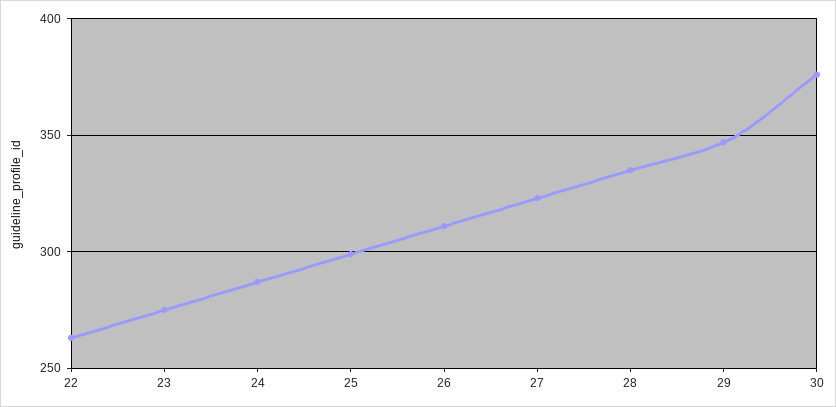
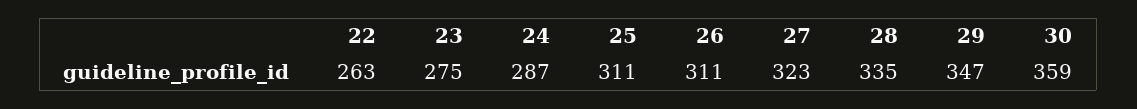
25: 300 -> 311
30: 375 -> 359

